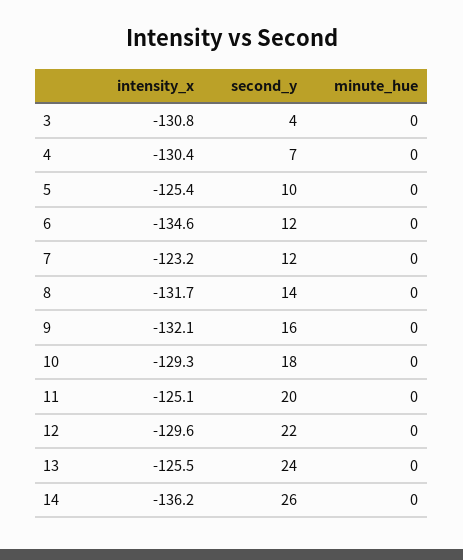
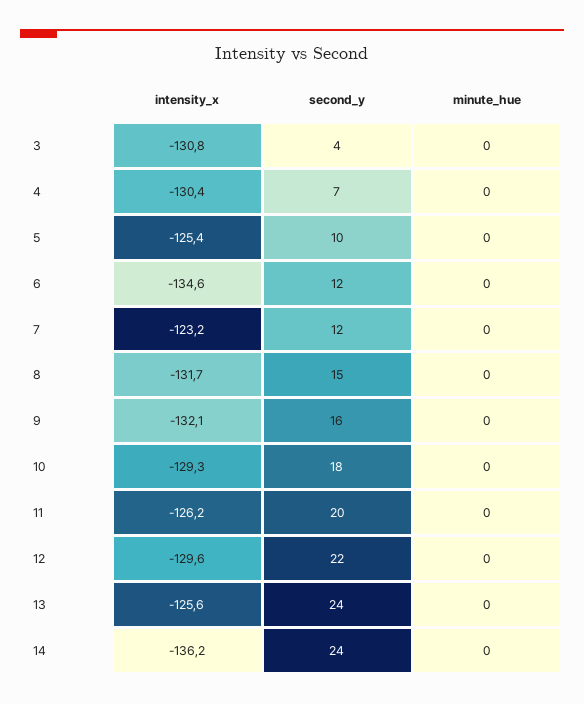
second_y, 8: 14 -> 15
intensity_x, 11: -125.1 -> -126.2
intensity_x, 13: -125.5 -> -125.6
second_y, 14: 26 -> 24

